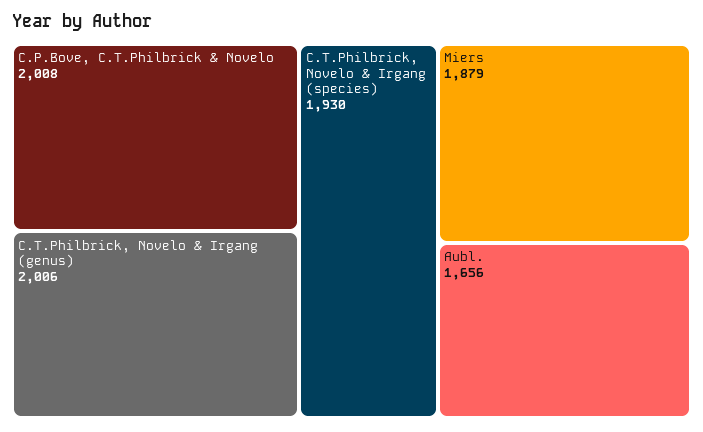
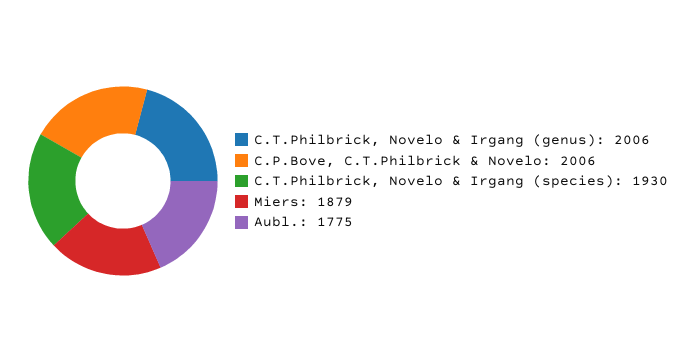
C.P.Bove, C.T.Philbrick & Novelo: 2008 -> 2006
Aubl.: 1656 -> 1775

